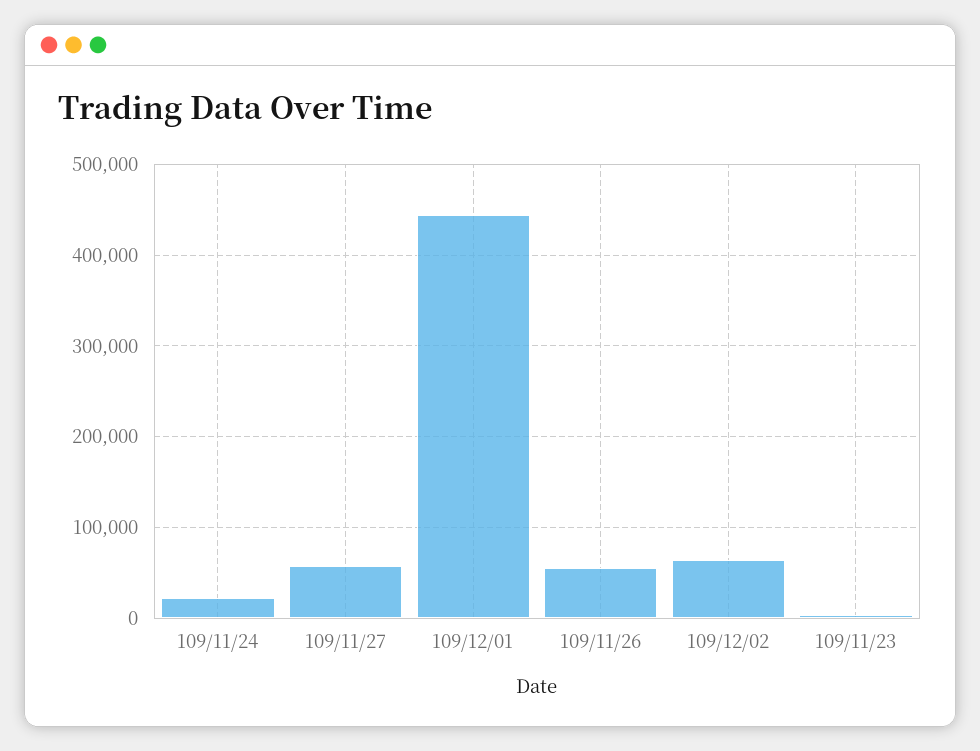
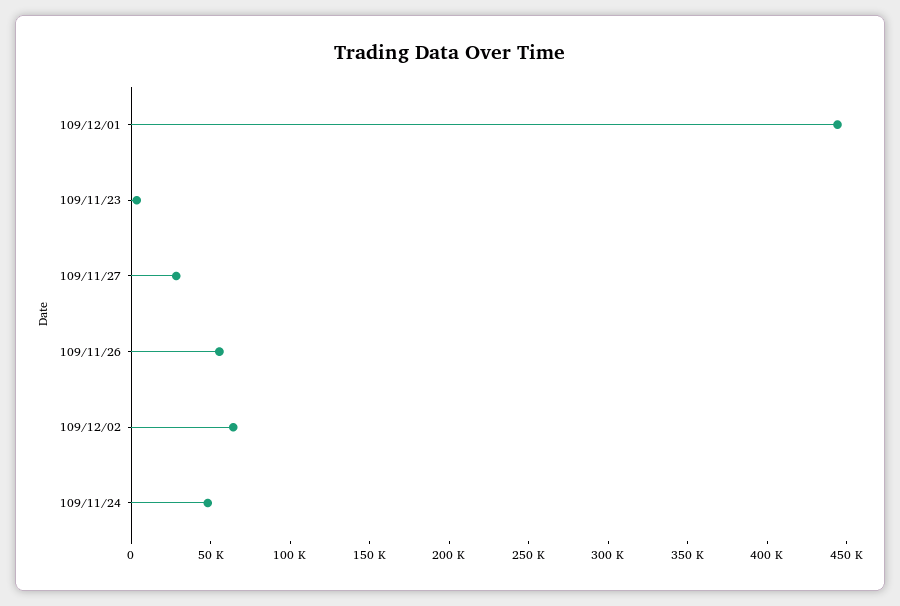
109/11/24: 20000 -> 50000
109/11/27: 60000 -> 30000

